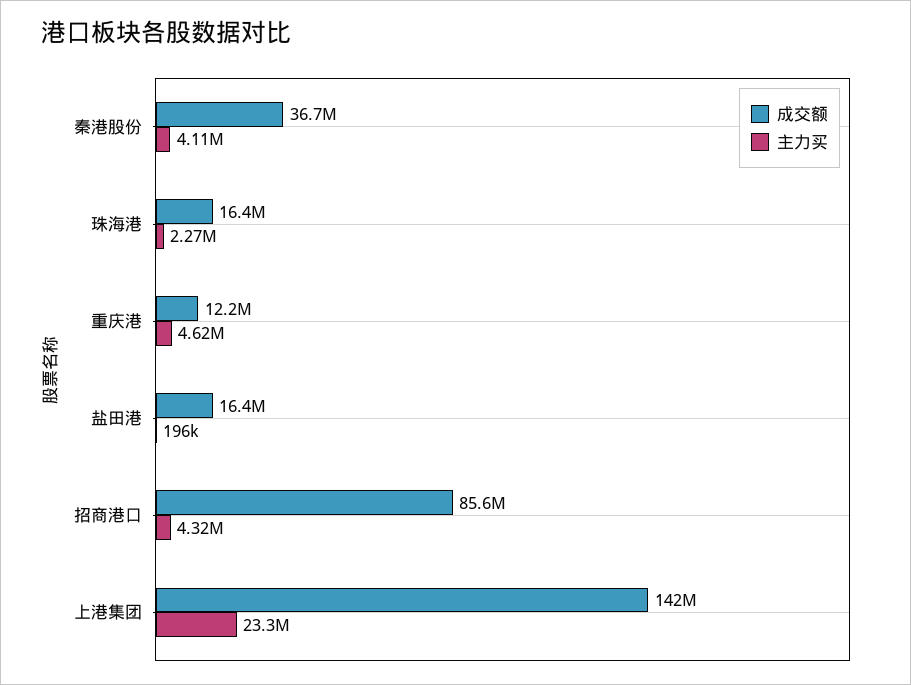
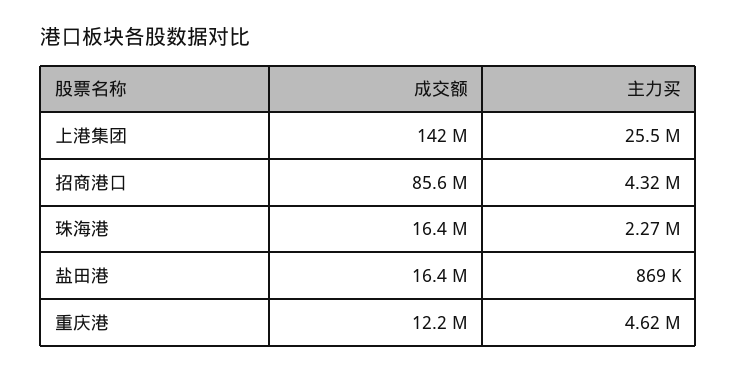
成交额, 秦港股份: 36700000 -> none
主力买, 秦港股份: 4110000 -> none
主力买, 盐田港: 196000 -> 869000
主力买, 上港集团: 23300000 -> 25500000

